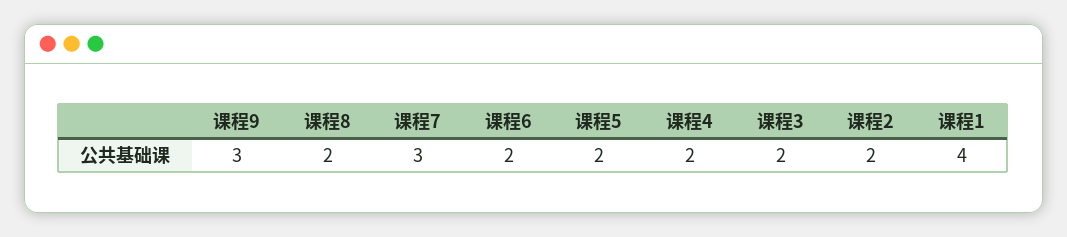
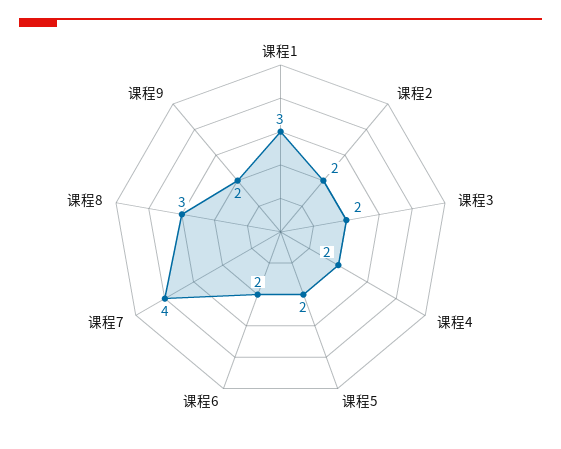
课程9: 3 -> 2
课程8: 2 -> 3
课程7: 3 -> 4
课程1: 4 -> 3

